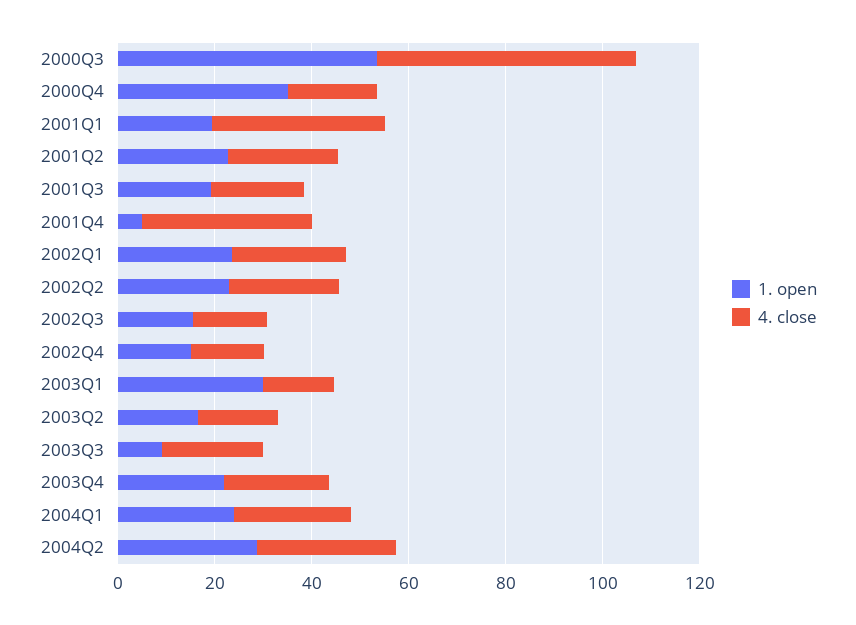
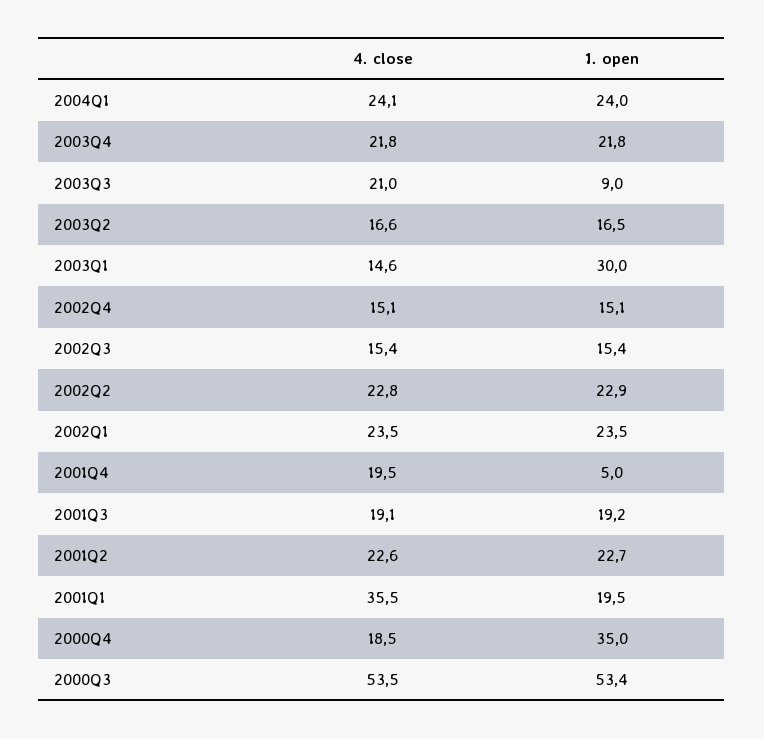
4. close, 2001Q4: 35 -> 19.5
1. open, 2004Q2: 30 -> none
4. close, 2004Q2: 30 -> none

